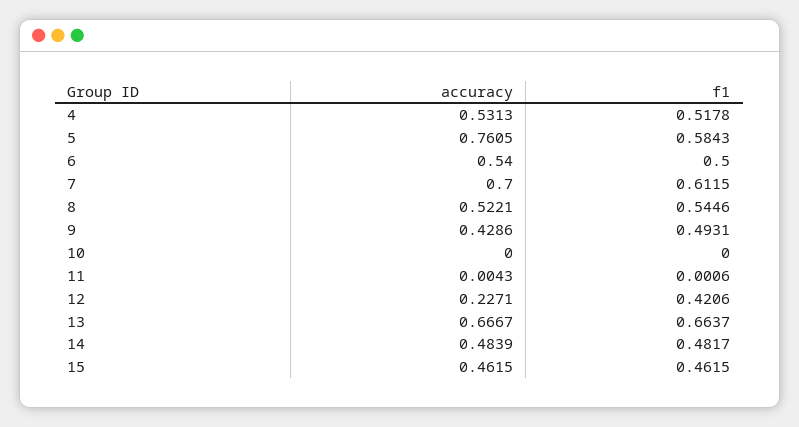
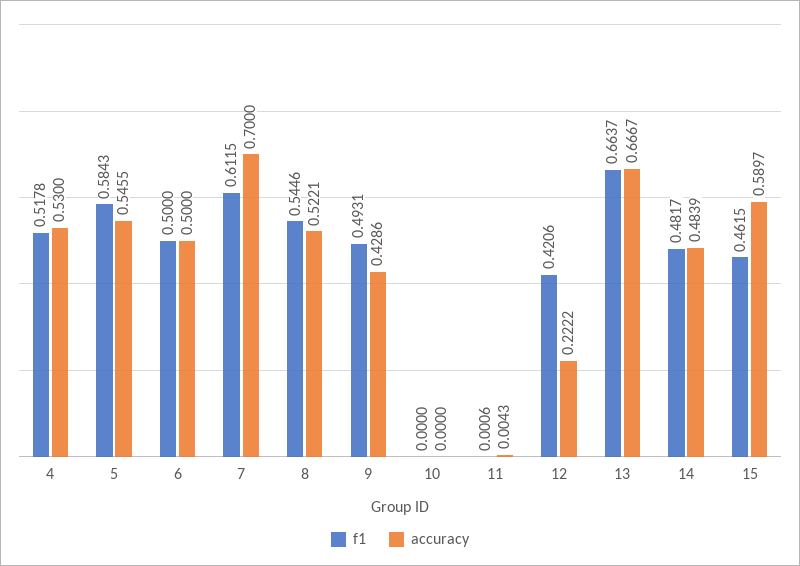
accuracy, 4: 0.5313 -> 0.53
accuracy, 5: 0.7605 -> 0.5455
accuracy, 6: 0.54 -> 0.5
accuracy, 12: 0.2271 -> 0.2222
accuracy, 15: 0.4615 -> 0.5897

